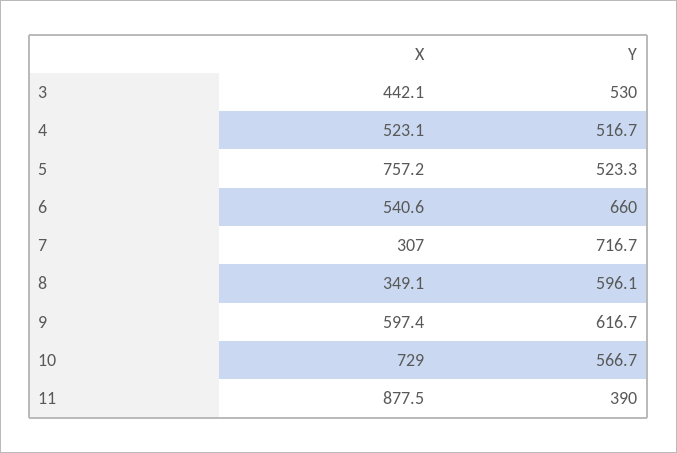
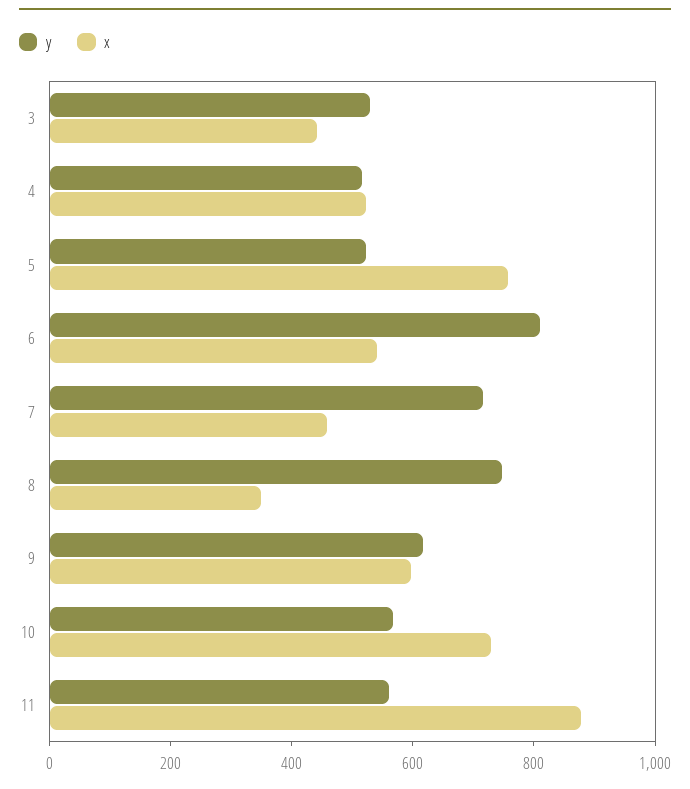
Y, 6: 660 -> 800
X, 7: 307 -> 450
Y, 8: 596.1 -> 750
Y, 11: 390 -> 550

